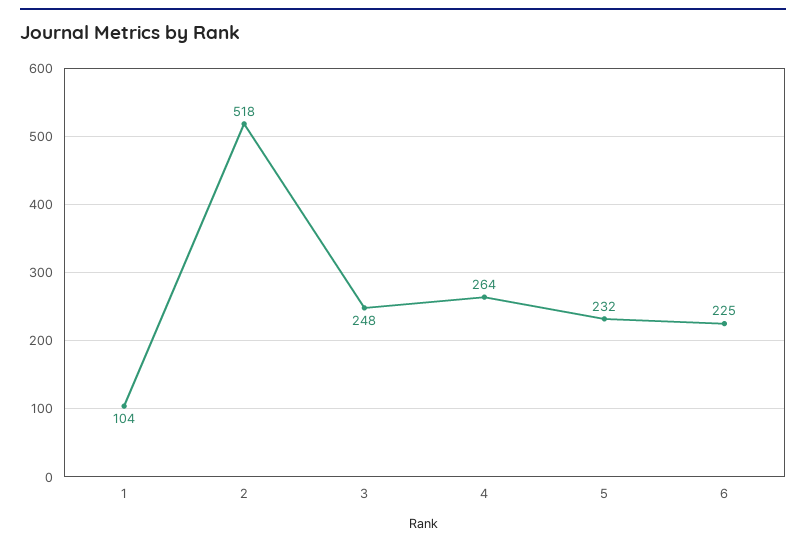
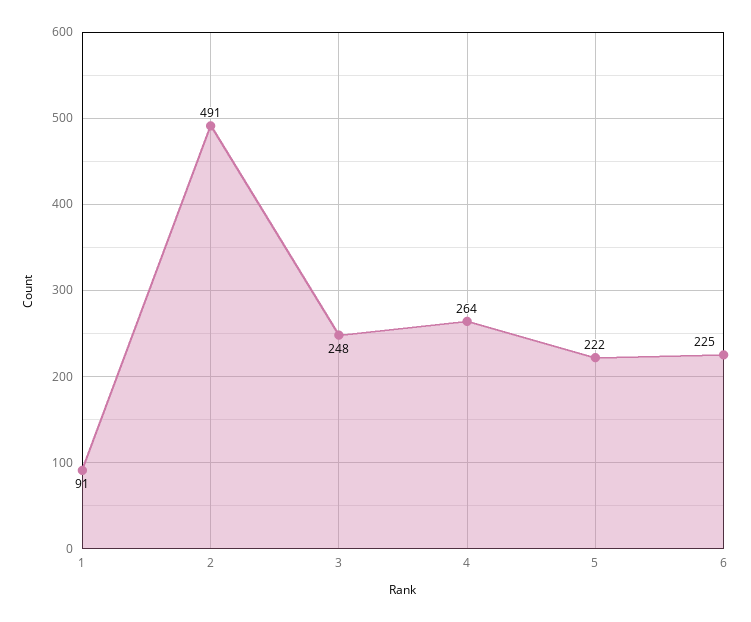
1: 104 -> 91
2: 518 -> 491
5: 232 -> 222

